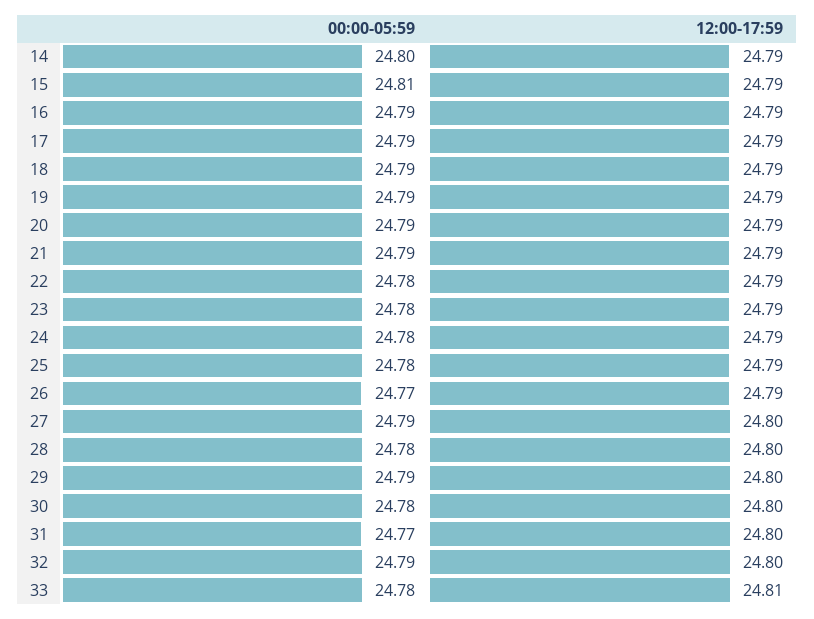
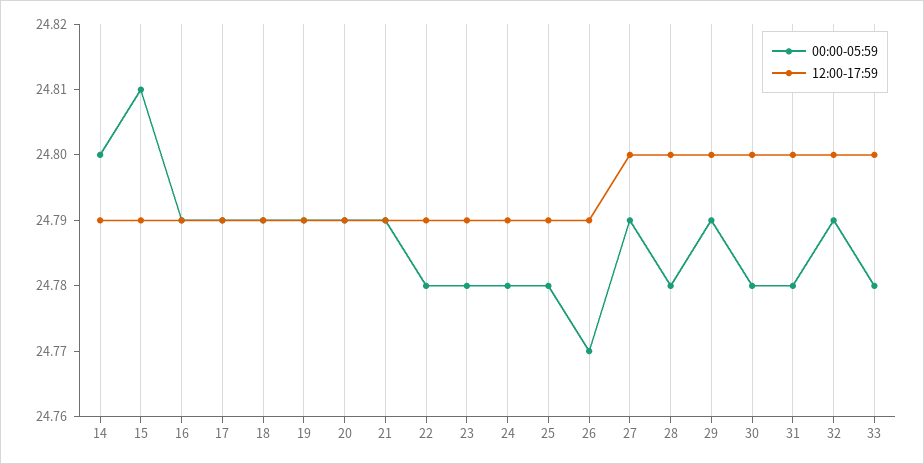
00:00-05:59, 31: 24.77 -> 24.78
12:00-17:59, 33: 24.81 -> 24.8

